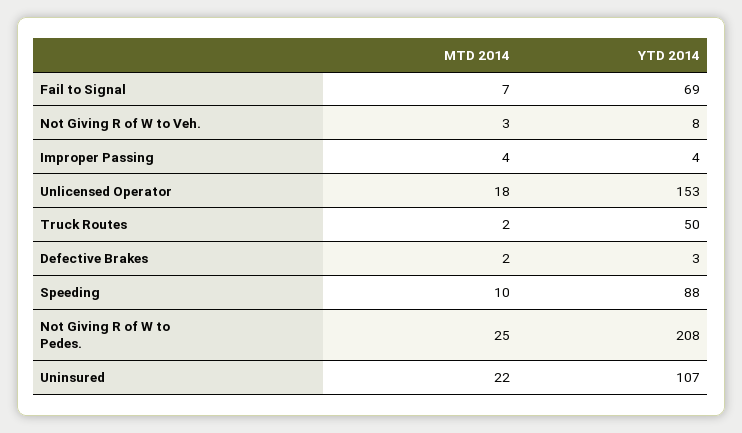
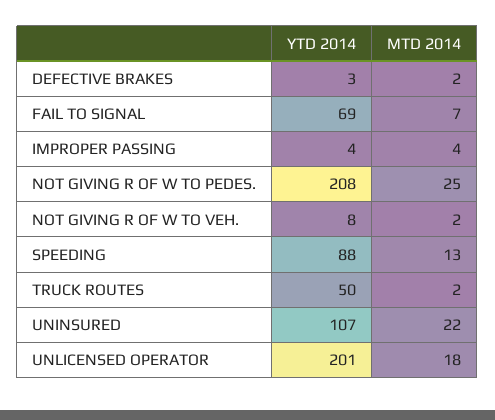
MTD 2014, Not Giving R of W to Veh.: 3 -> 2
YTD 2014, Unlicensed Operator: 153 -> 201
MTD 2014, Speeding: 10 -> 13

